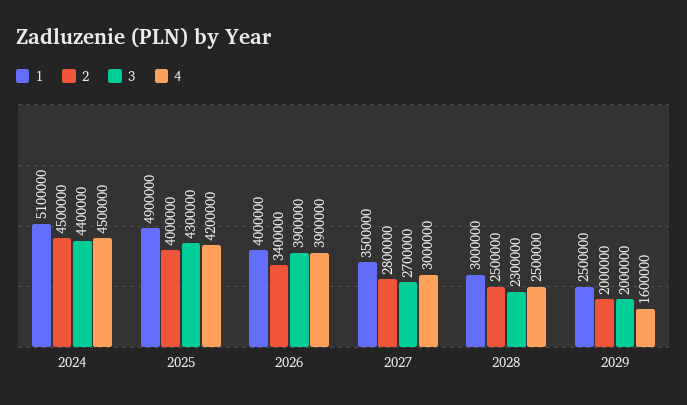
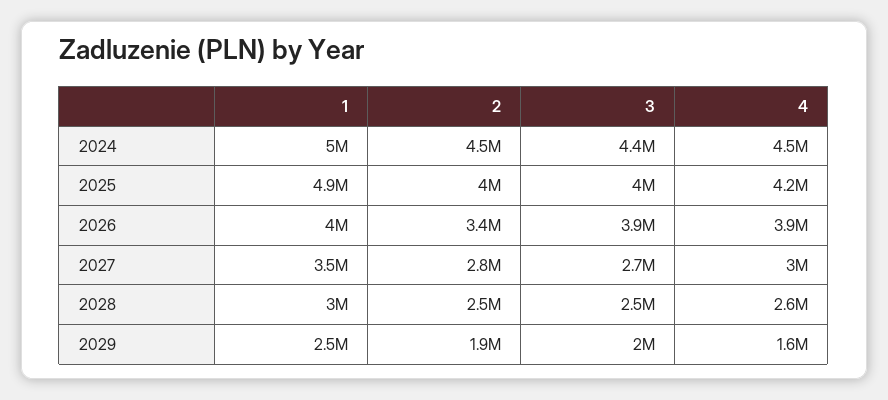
1, 2024: 5100000 -> 5000000
3, 2025: 4300000 -> 4000000
3, 2028: 2300000 -> 2500000
4, 2028: 2500000 -> 2600000
2, 2029: 2000000 -> 1900000

